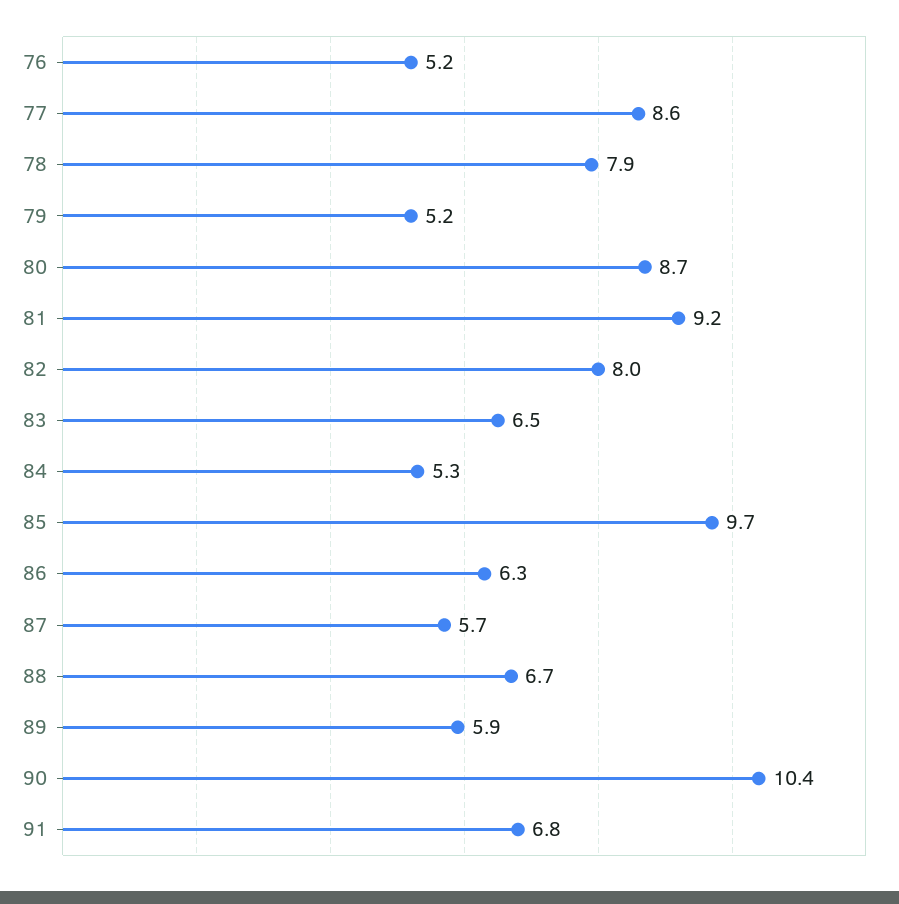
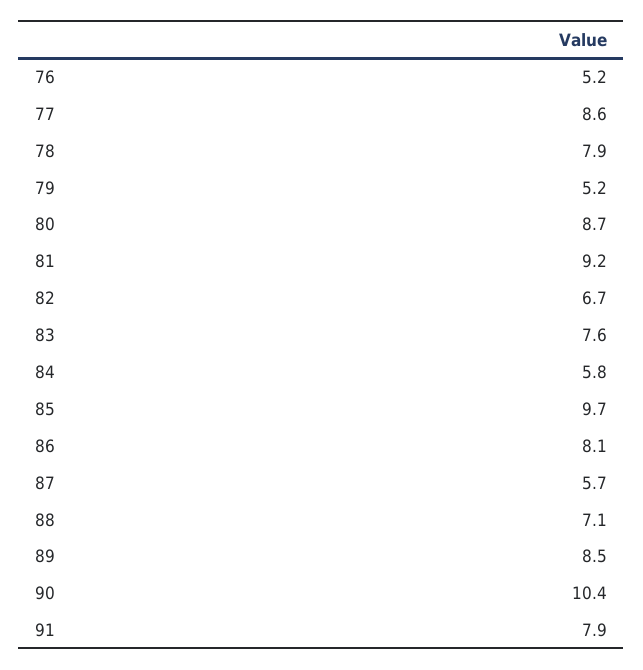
82: 8 -> 6.7
83: 6.5 -> 7.6
84: 5.3 -> 5.8
86: 6.3 -> 8.1
88: 6.7 -> 7.1
89: 5.9 -> 8.5
91: 6.8 -> 7.9

